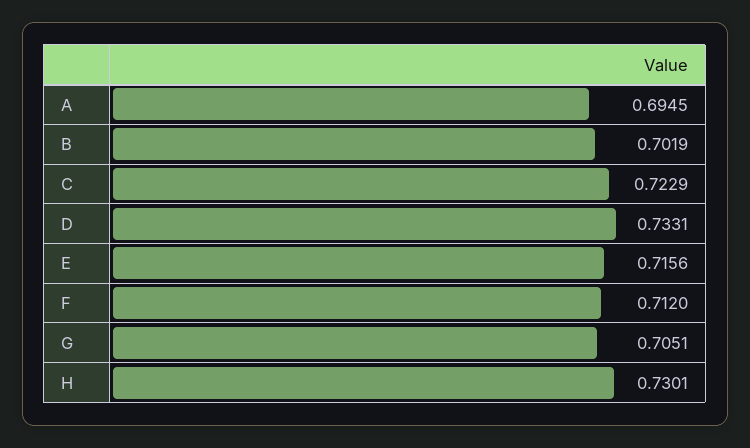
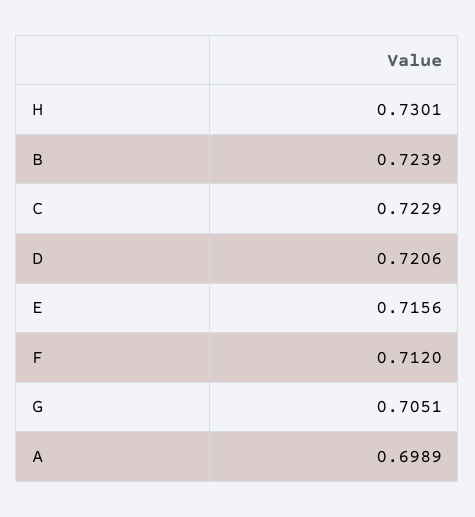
A: 0.6945 -> 0.6989
B: 0.7019 -> 0.7239
D: 0.7331 -> 0.7206

